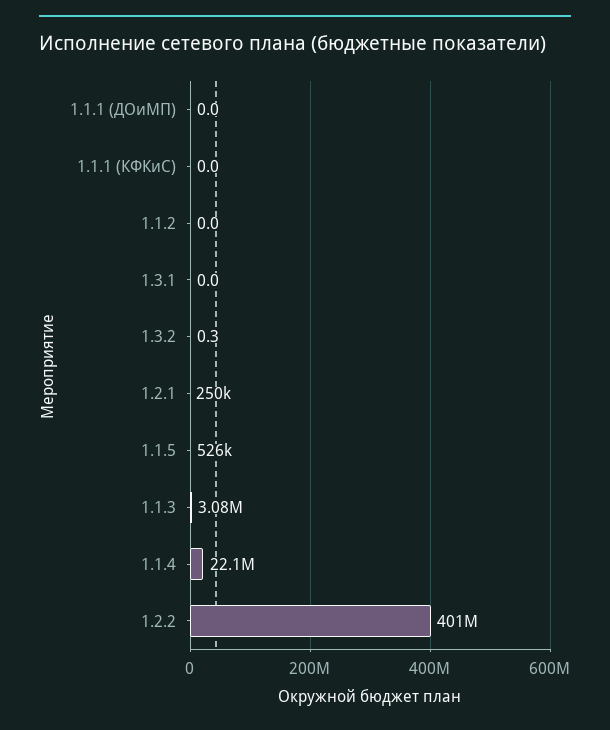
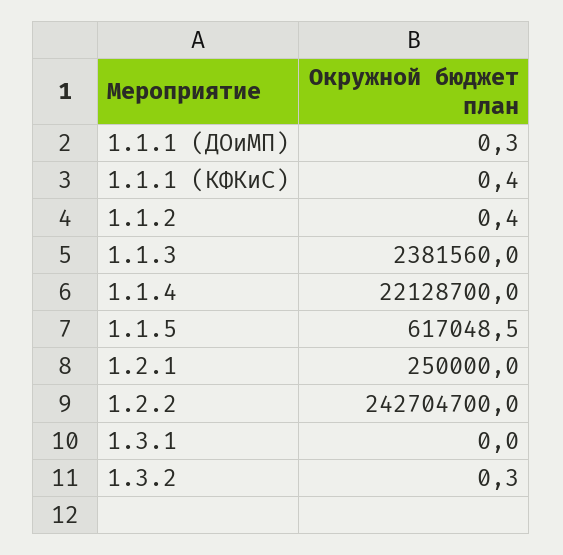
1.1.1 (ДОиМП): 0 -> 0.3
1.1.1 (КФКиС): 0 -> 0.4
1.1.2: 0 -> 0.4
1.1.5: 526000 -> 617048.5
1.1.3: 3080000 -> 2381560
1.2.2: 401000000 -> 242704700

